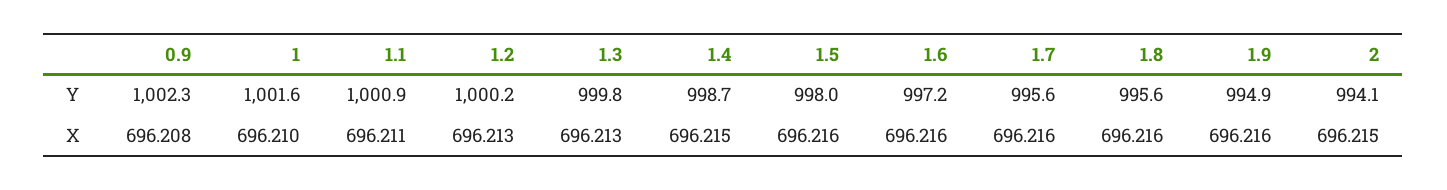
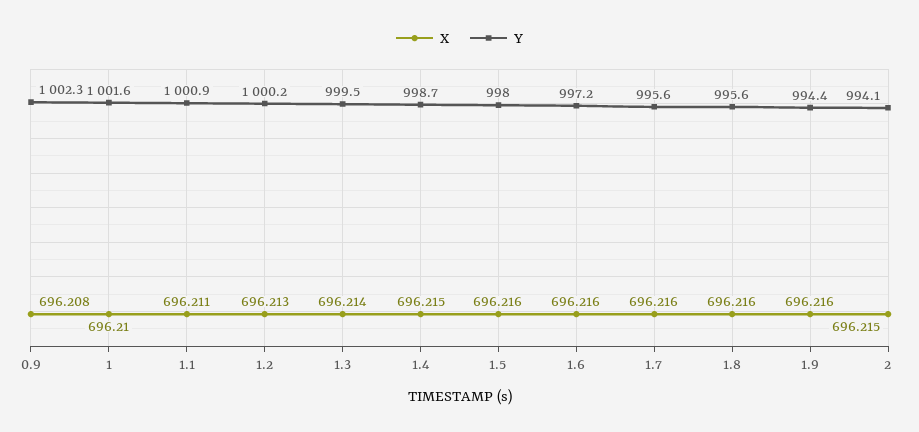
Y, 1.3: 999.8 -> 999.5
Y, 1.9: 994.9 -> 994.4
X, 1.3: 696.213 -> 696.214

